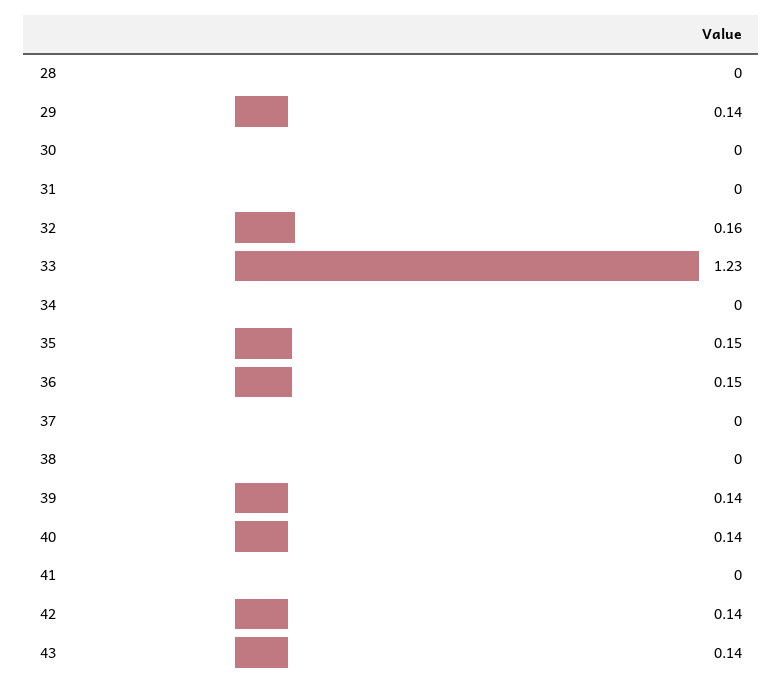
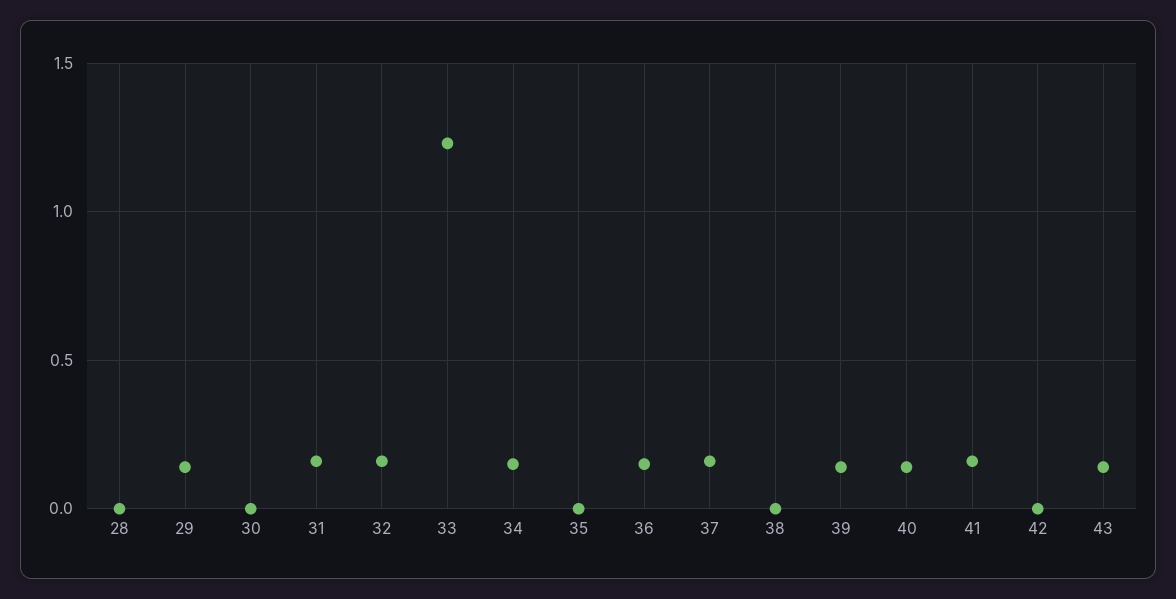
31: 0 -> 0.15
34: 0 -> 0.15
35: 0.15 -> 0
37: 0 -> 0.15
41: 0 -> 0.15
42: 0.14 -> 0

